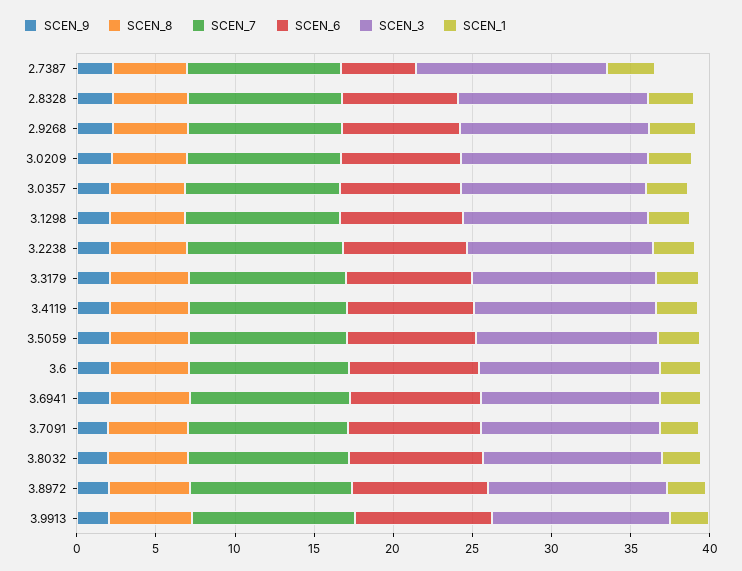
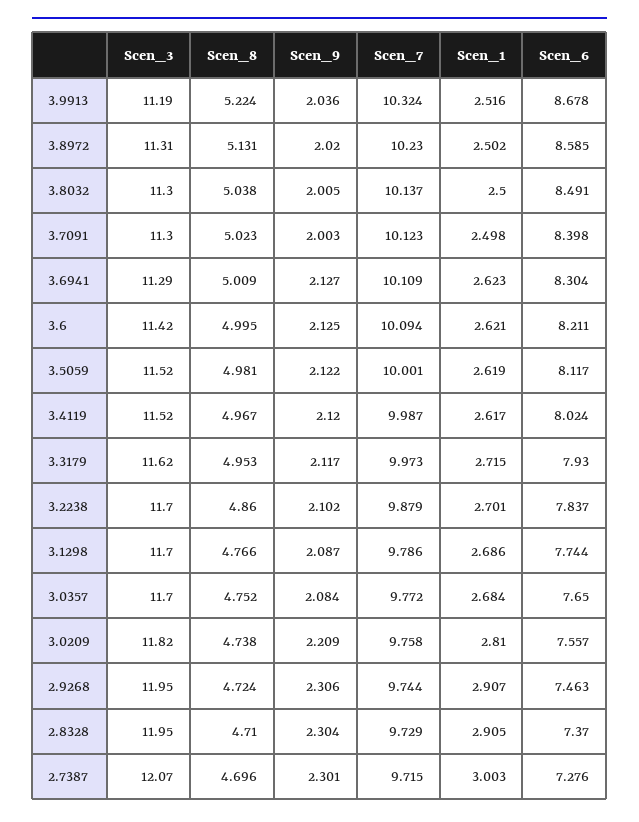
SCEN_6, 2.7387: 5 -> 7.276

